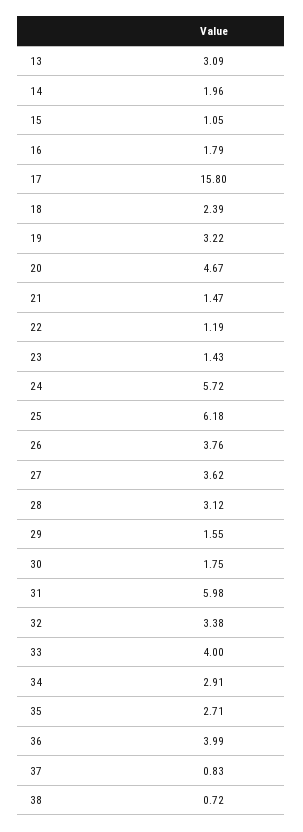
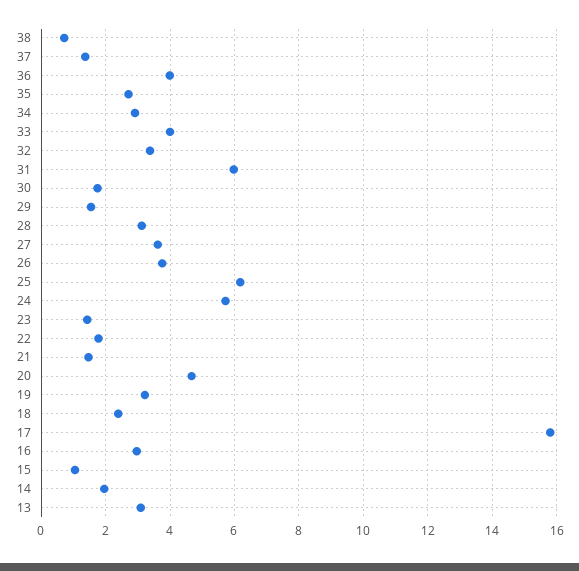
16: 1.79 -> 3
22: 1.19 -> 1.8
37: 0.83 -> 1.4

